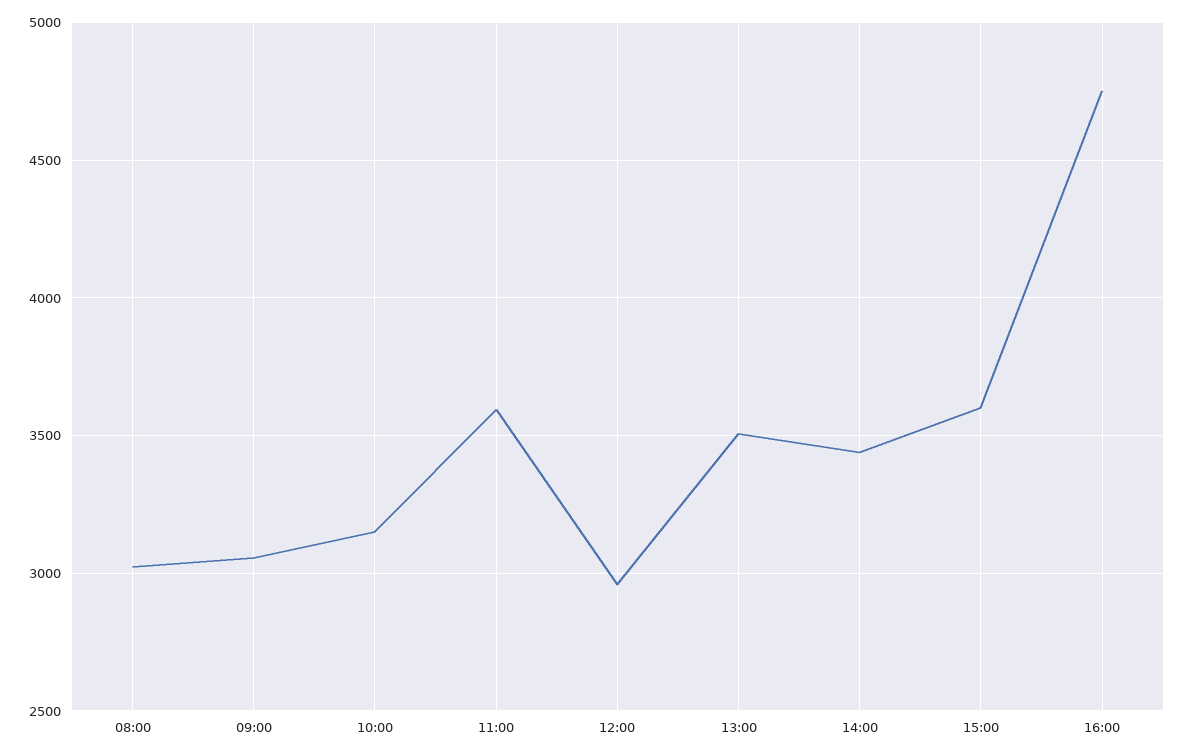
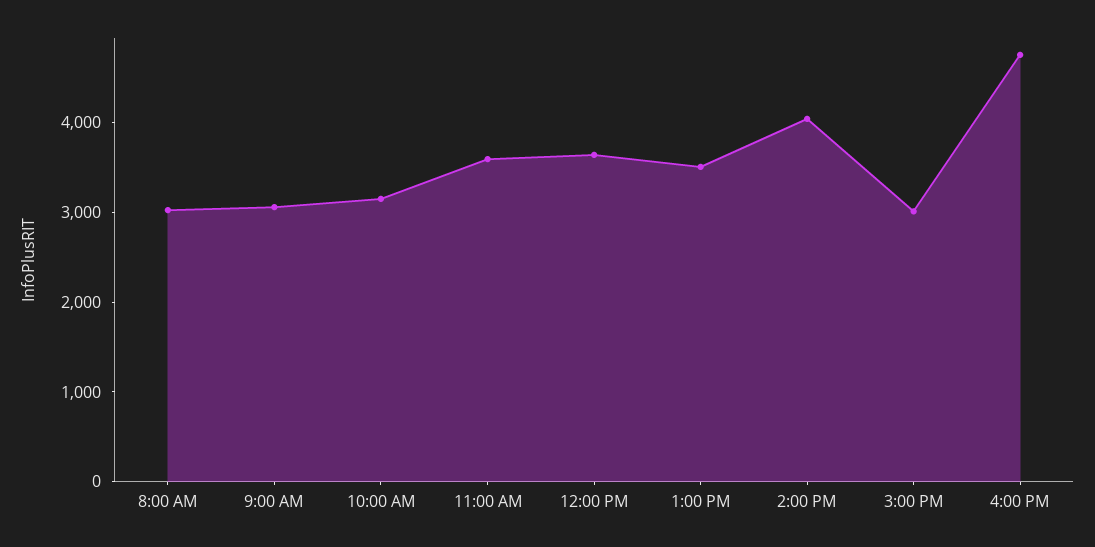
12:00: 2950 -> 3600
14:00: 3450 -> 4000
15:00: 3600 -> 3000

